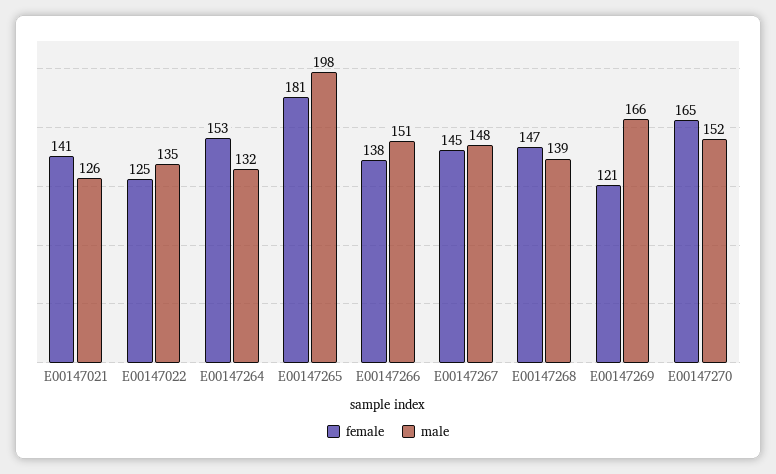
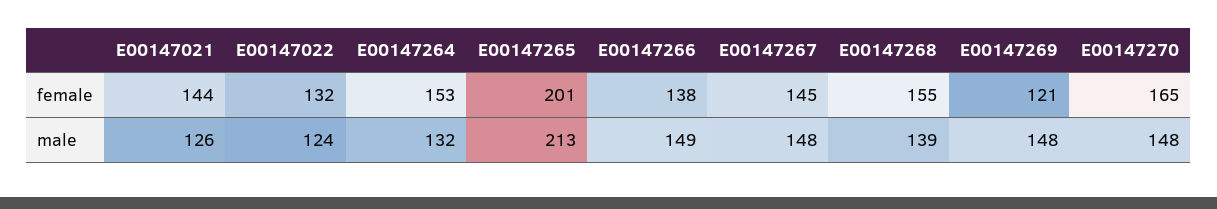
female, E00147021: 141 -> 144
female, E00147022: 125 -> 132
male, E00147022: 135 -> 124
female, E00147265: 181 -> 201
male, E00147265: 198 -> 213
male, E00147266: 151 -> 149
female, E00147268: 147 -> 155
male, E00147269: 166 -> 148
male, E00147270: 152 -> 148

